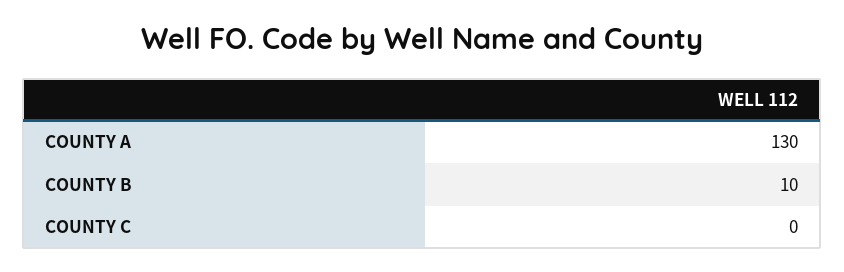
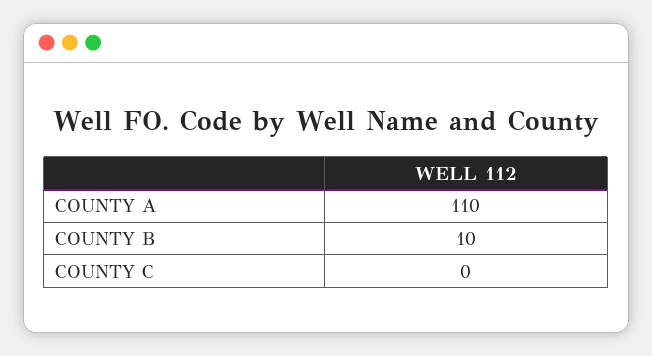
COUNTY A: 130 -> 110

